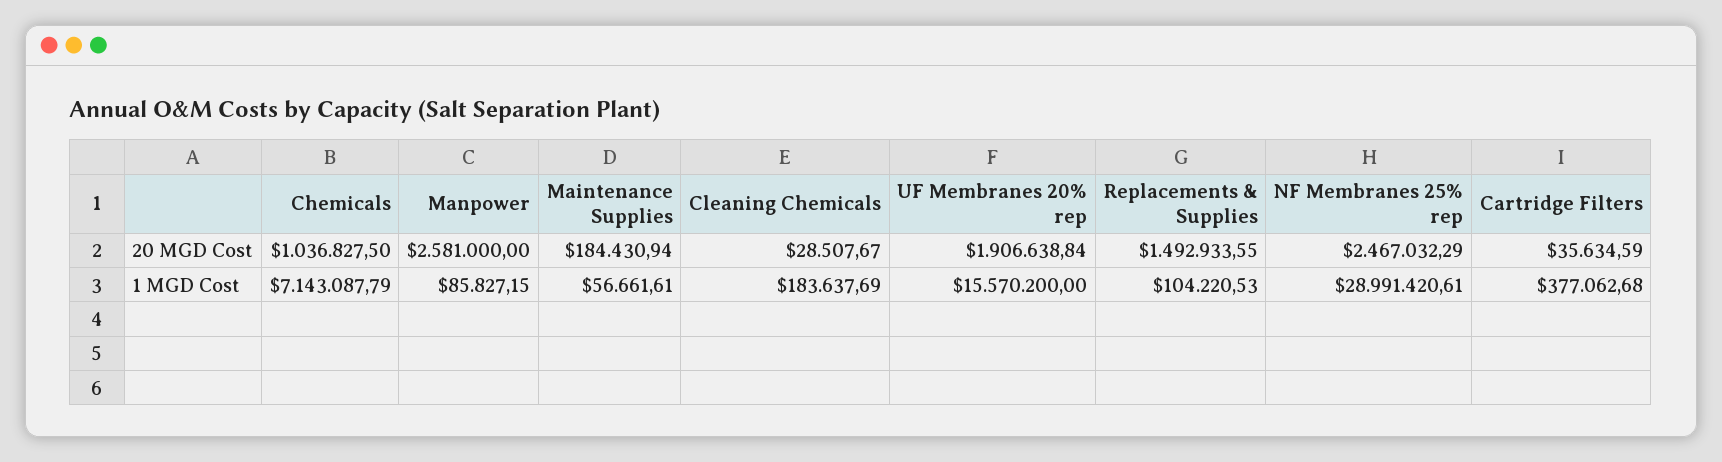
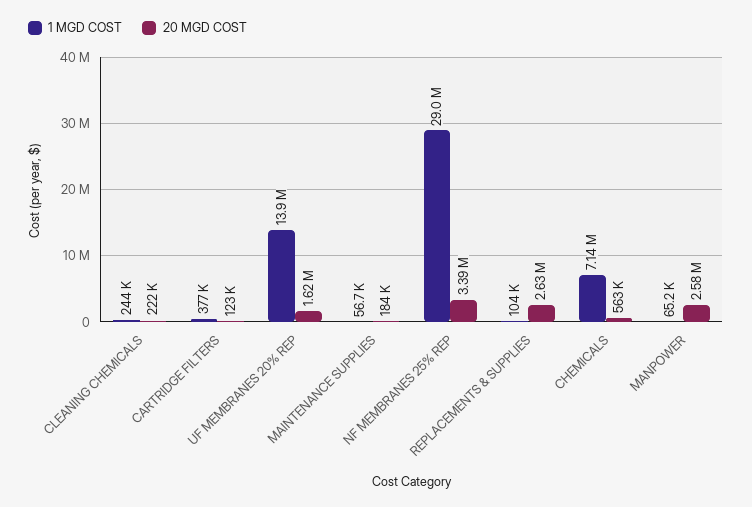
20 MGD Cost, Chemicals: 1036827.5 -> 563000
20 MGD Cost, Cleaning Chemicals: 28507.67 -> 222000
20 MGD Cost, UF Membranes 20% rep: 1906638.84 -> 1620000
20 MGD Cost, Replacements & Supplies: 1492933.55 -> 2630000
20 MGD Cost, NF Membranes 25% rep: 2467032.29 -> 3390000
20 MGD Cost, Cartridge Filters: 35634.59 -> 123000
1 MGD Cost, Manpower: 85827.15 -> 65200
1 MGD Cost, Cleaning Chemicals: 183637.69 -> 244000
1 MGD Cost, UF Membranes 20% rep: 15570200 -> 13900000

